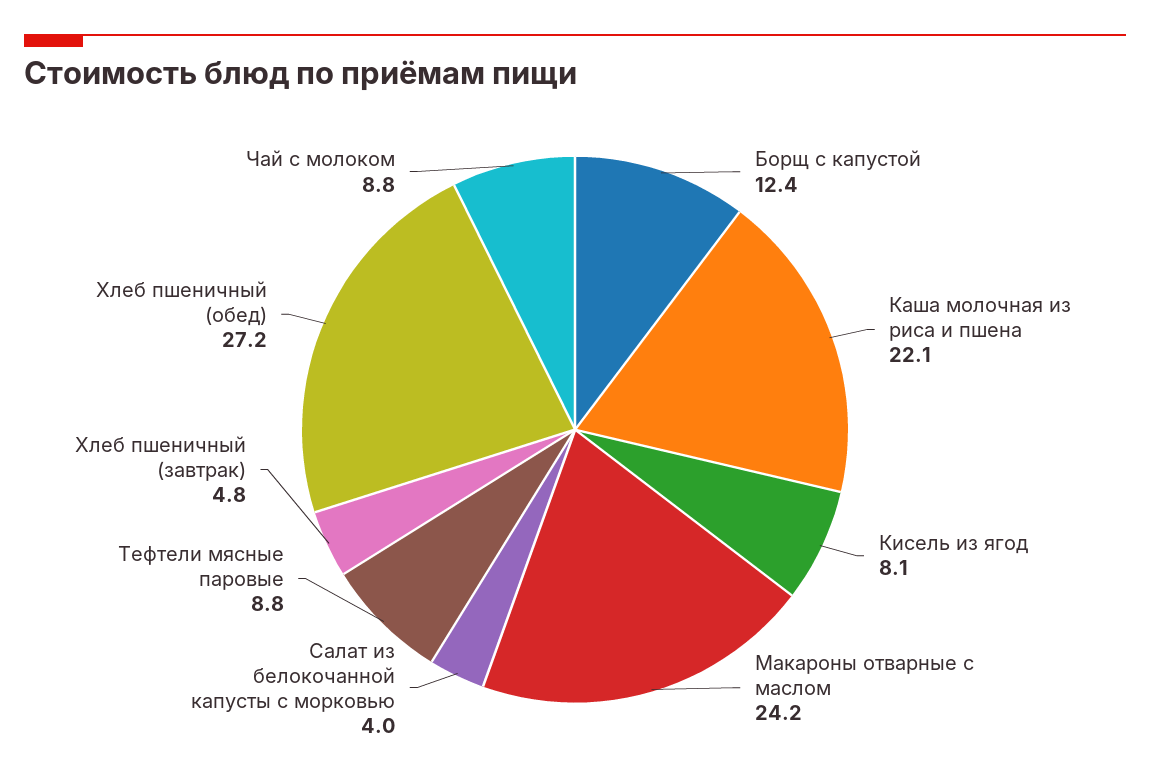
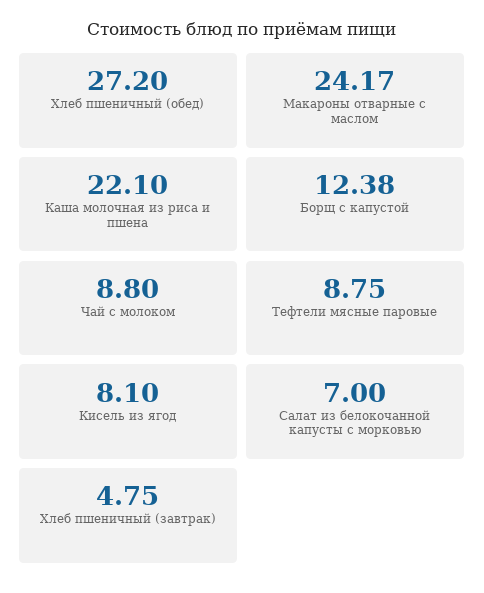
Салат из белокочанной капусты с морковью: 4 -> 7

